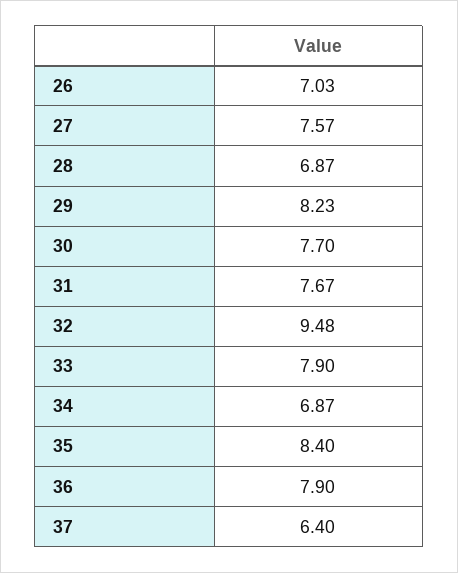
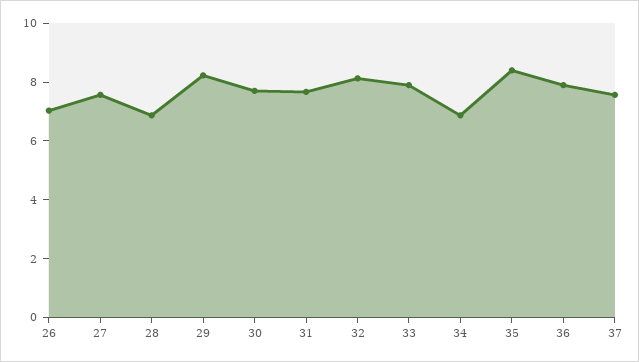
32: 9.48 -> 8
37: 6.4 -> 7.5

